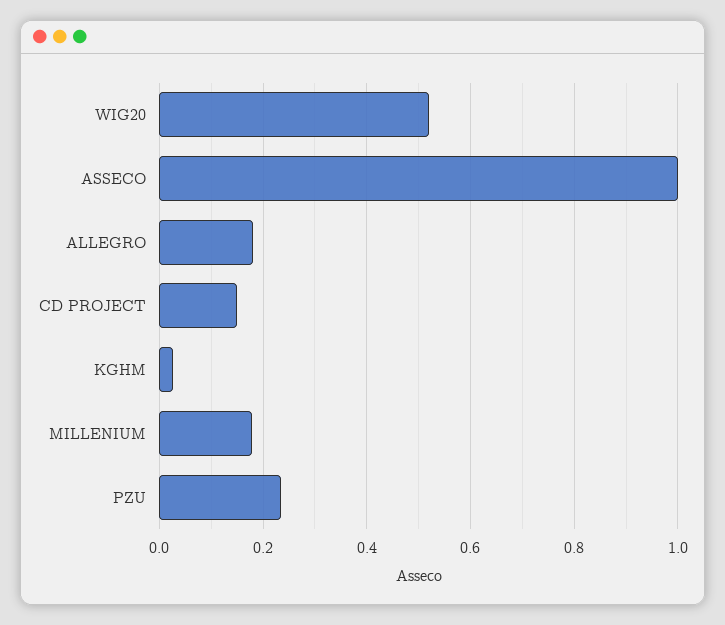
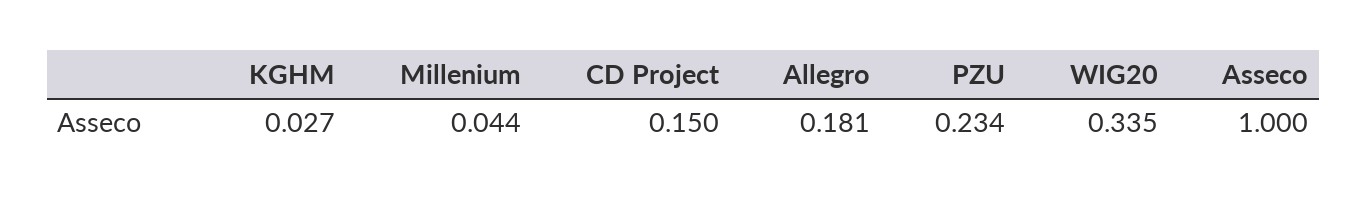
WIG20: 0.52 -> 0.335
MILLENIUM: 0.18 -> 0.044

